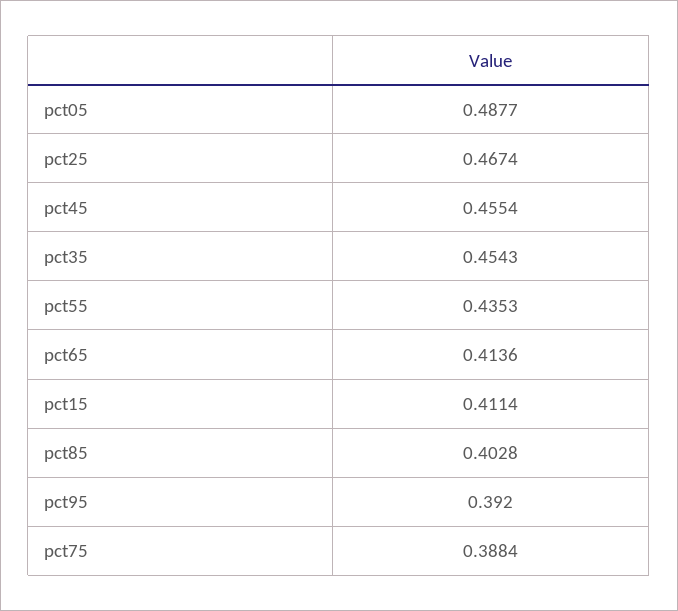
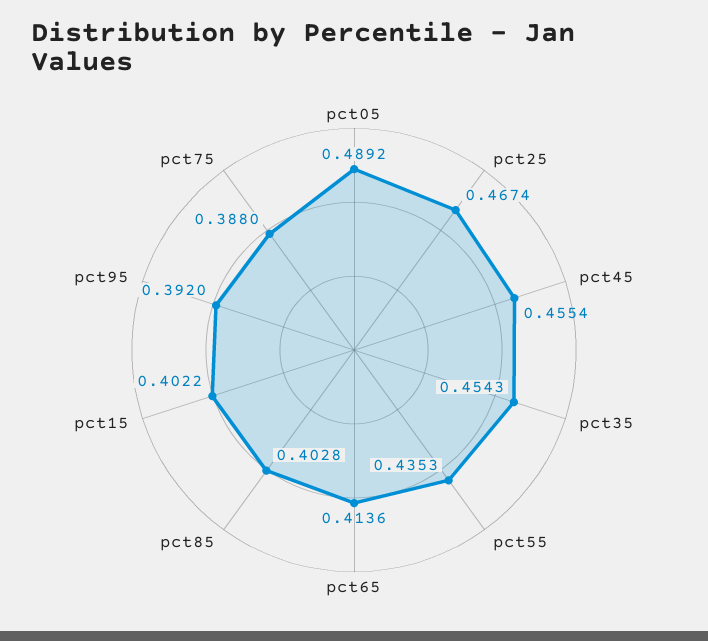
pct05: 0.4877 -> 0.4892
pct15: 0.4114 -> 0.4022
pct75: 0.3884 -> 0.388

